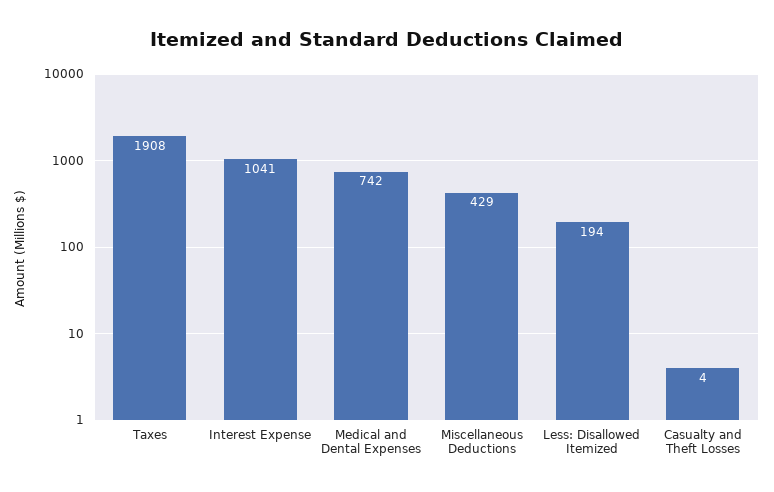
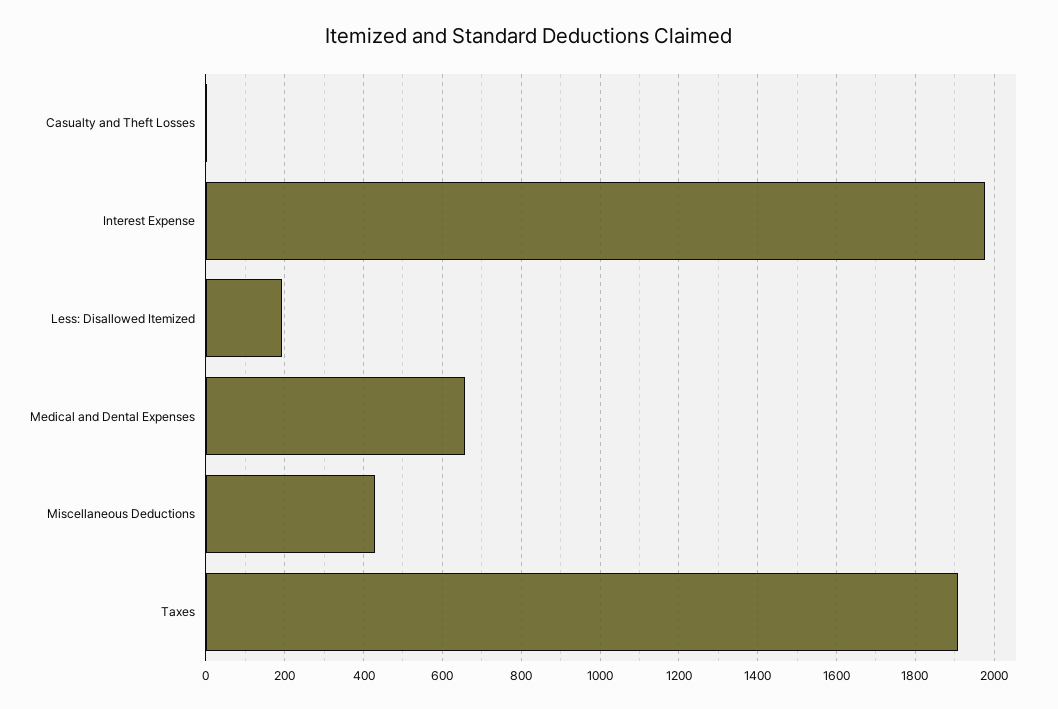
Interest Expense: 1041 -> 1980
Medical and Dental Expenses: 742 -> 660

